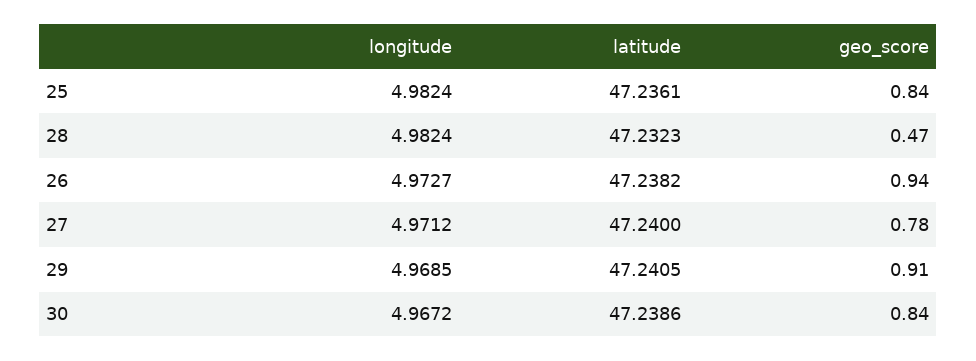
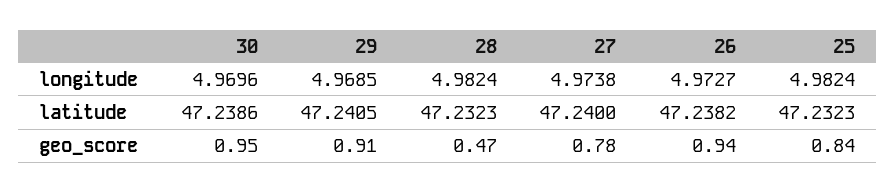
latitude, 25: 47.2361 -> 47.2323
longitude, 27: 4.9712 -> 4.9738
longitude, 30: 4.9672 -> 4.9696
geo_score, 30: 0.84 -> 0.95

